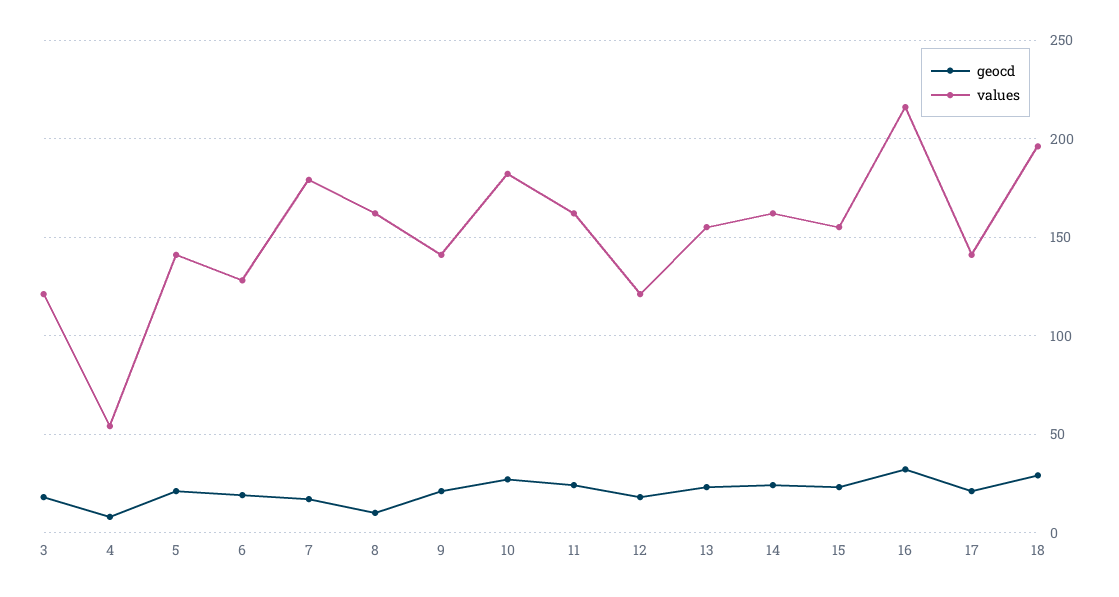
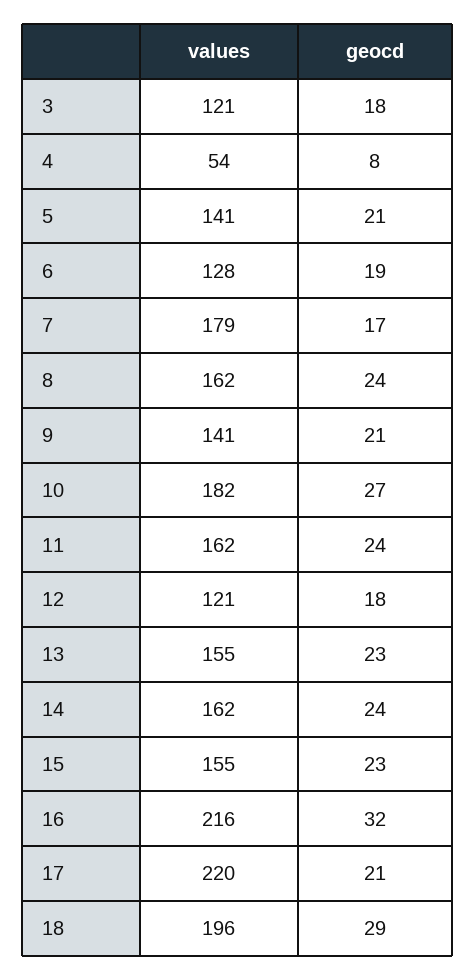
geocd, 8: 10 -> 24
values, 17: 140 -> 220

